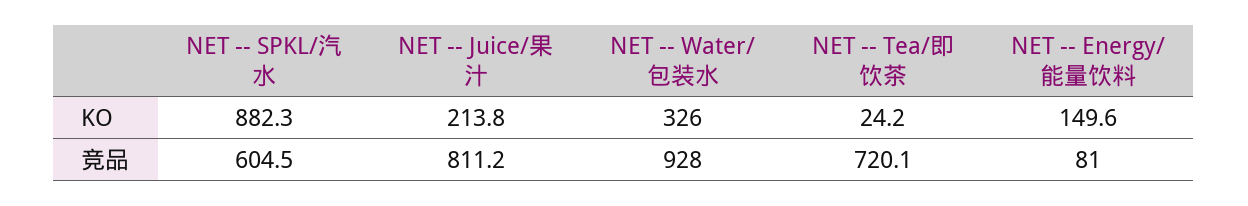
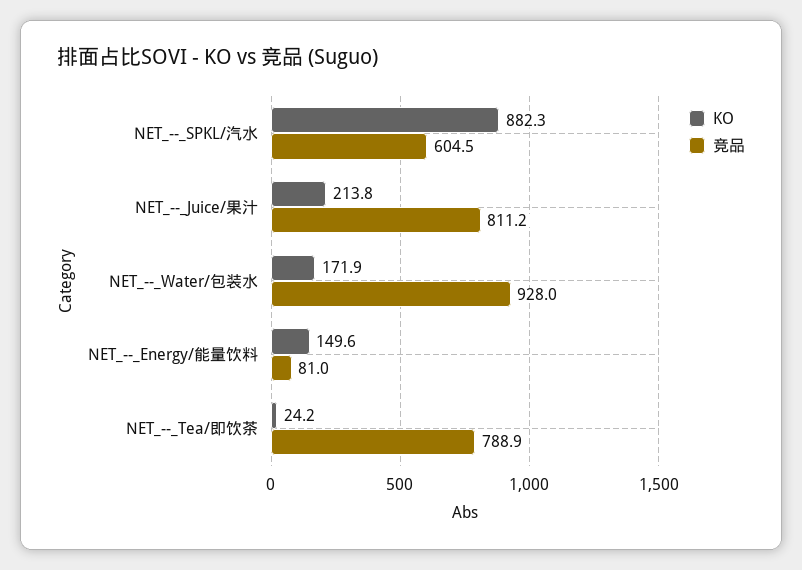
KO, NET -- Water/包装水: 326 -> 171.9
竞品, NET -- Tea/即饮茶: 720.1 -> 788.9

